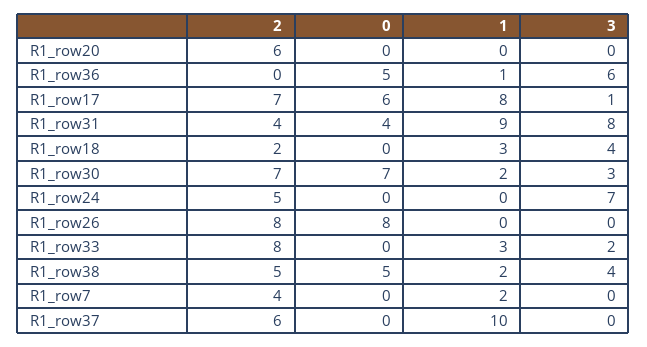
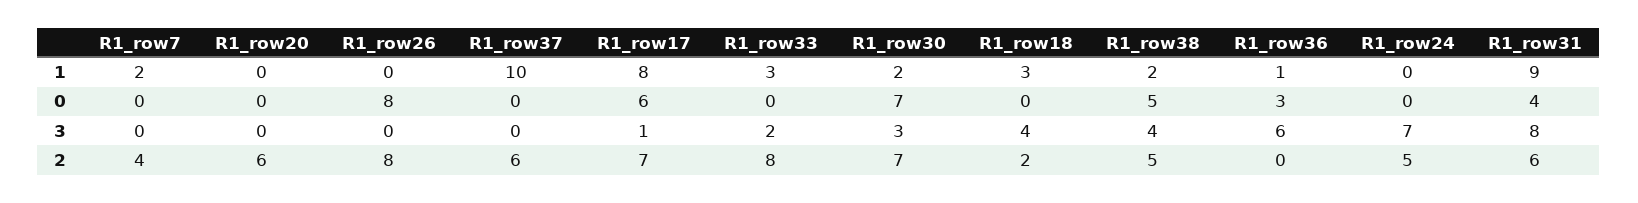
0, R1_row36: 5 -> 3
2, R1_row31: 4 -> 6

